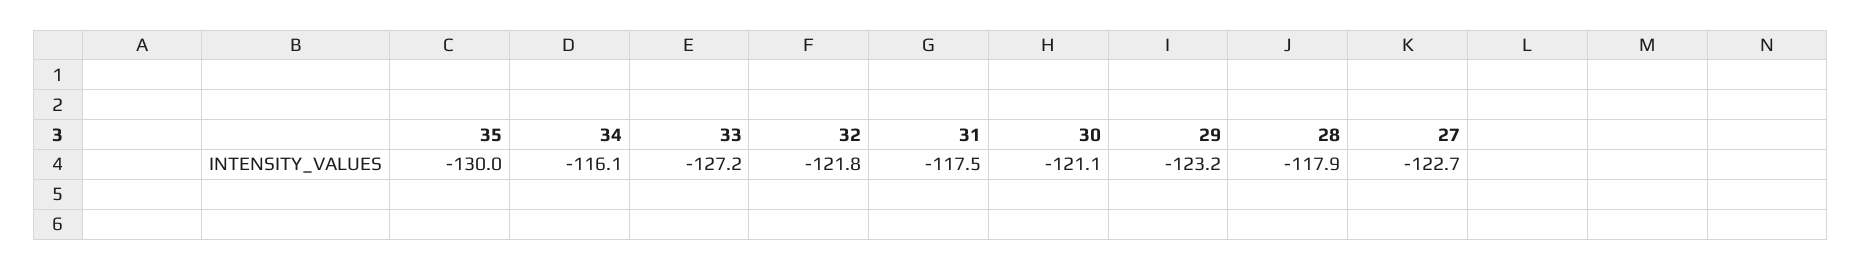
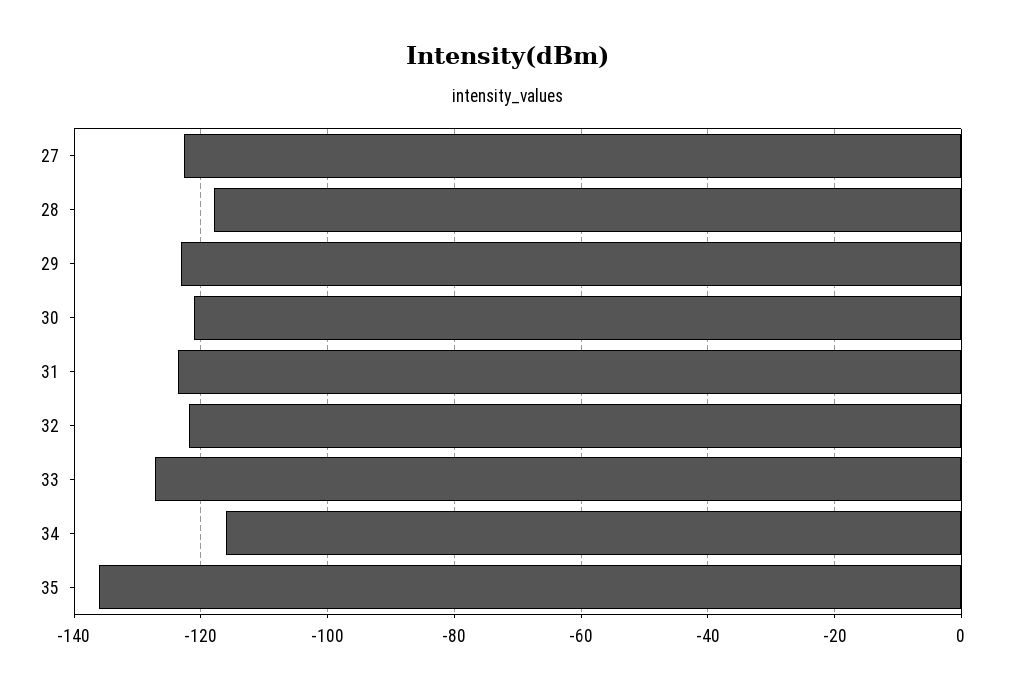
35: -130 -> -136
31: -117.5 -> -124

